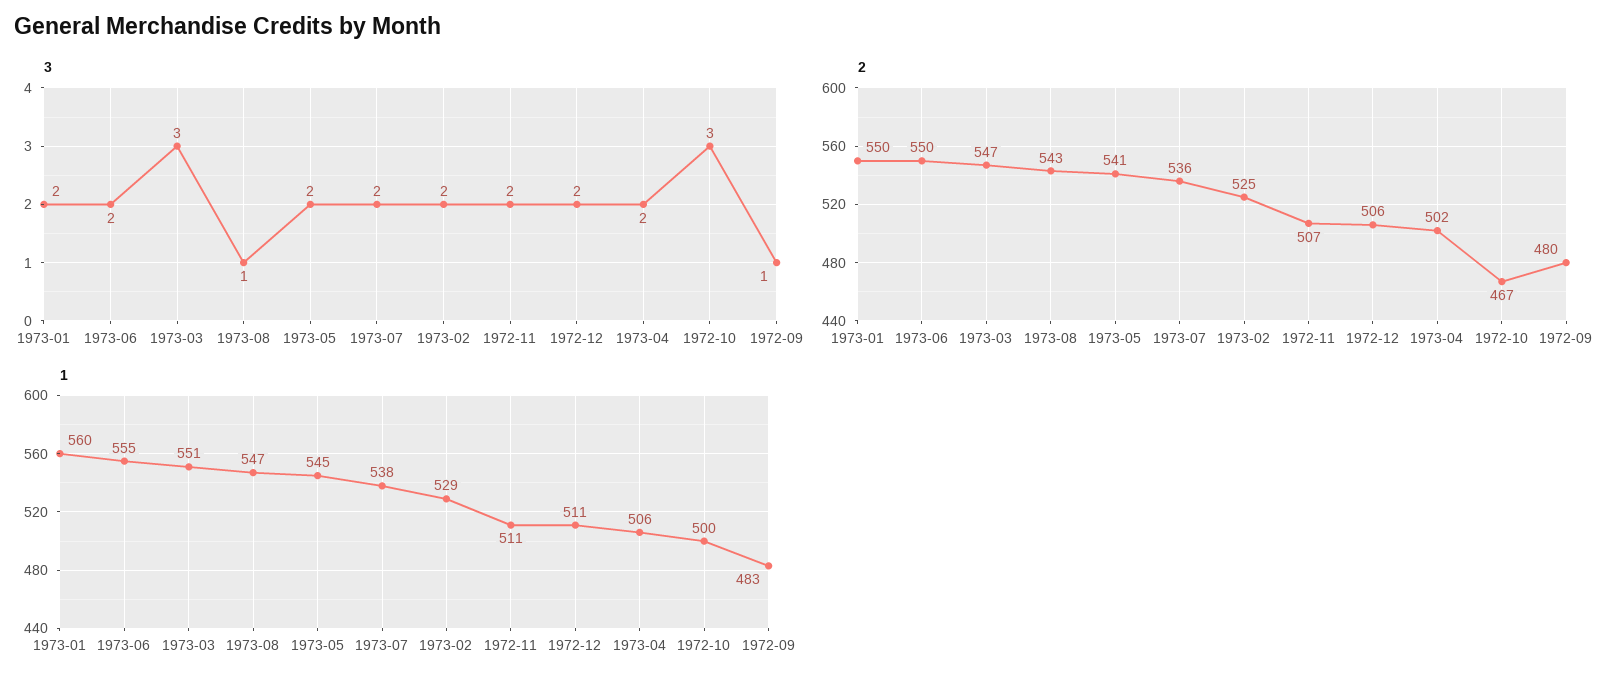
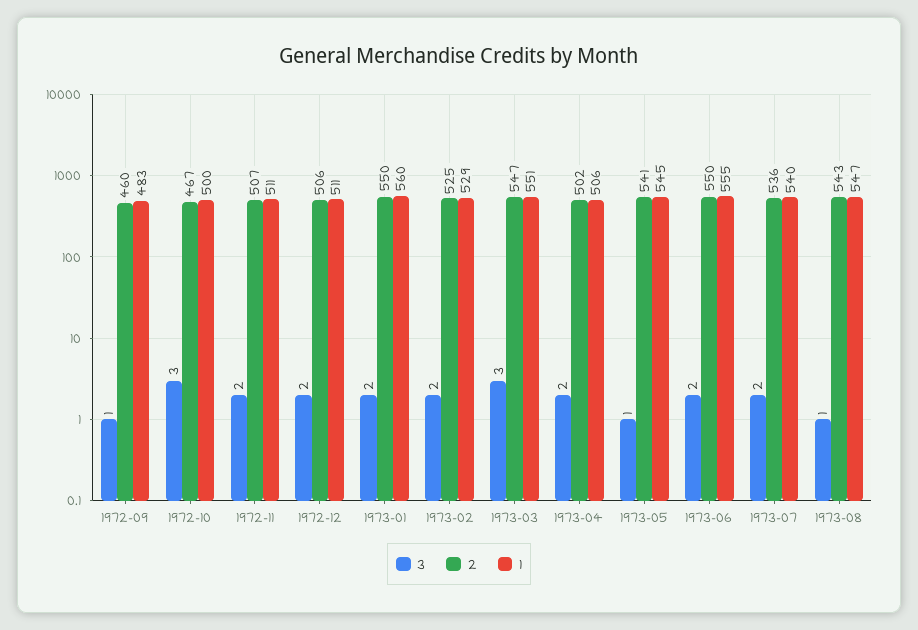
3, 1973-05: 2 -> 1
2, 1972-09: 480 -> 460
1, 1973-07: 538 -> 540

